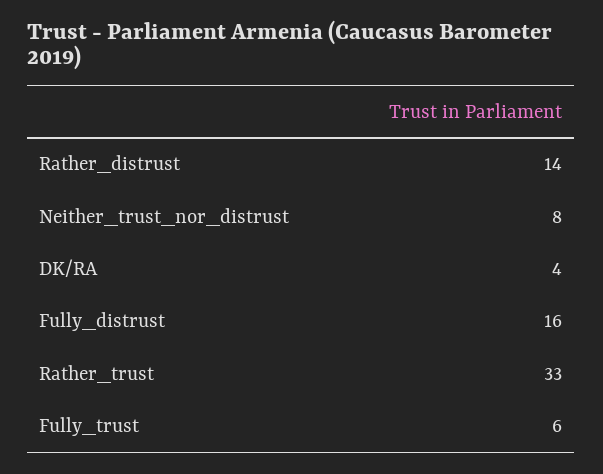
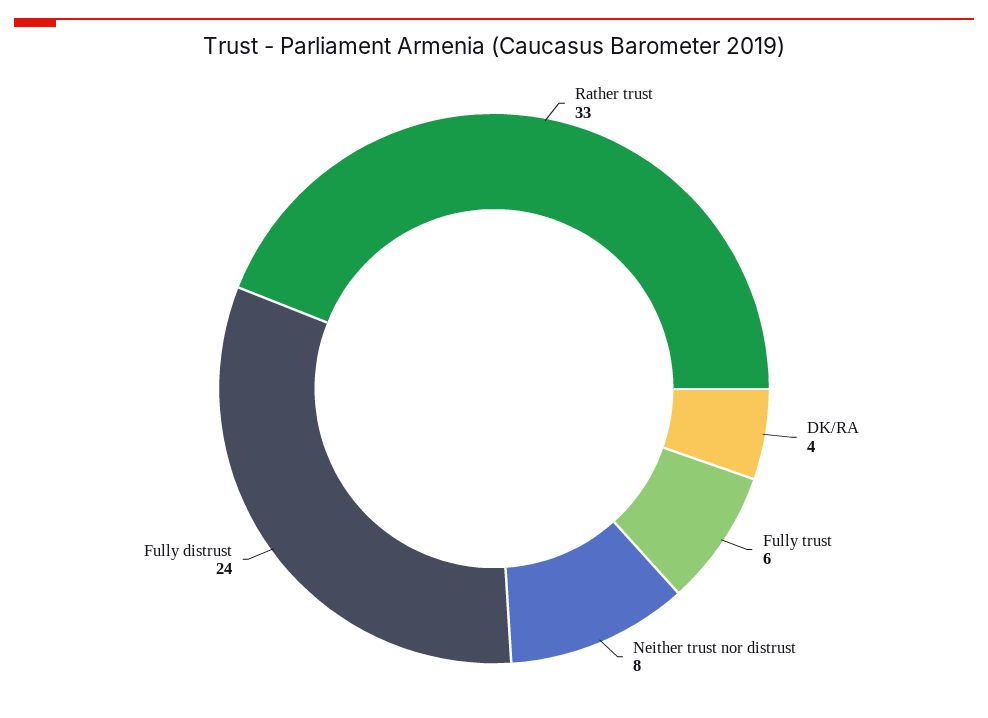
Rather_distrust: 14 -> none
Fully_distrust: 16 -> 24

